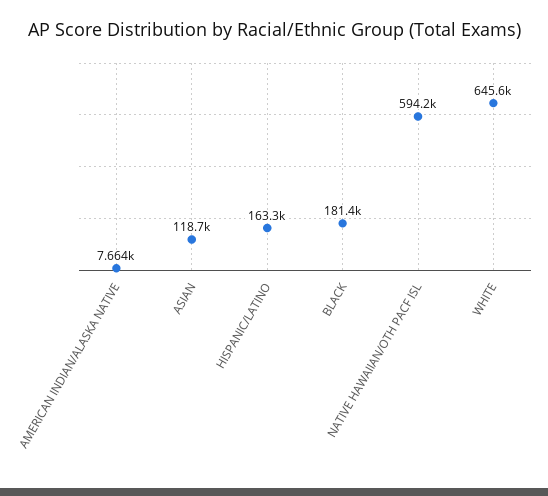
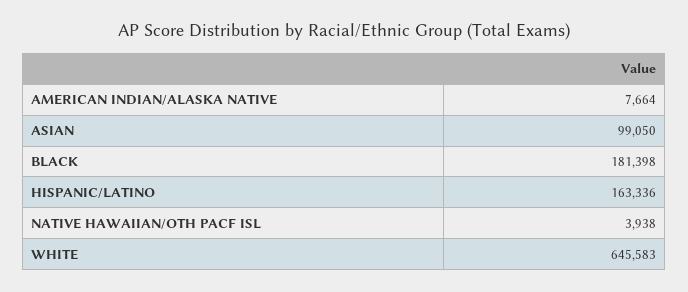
ASIAN: 118700 -> 99050
NATIVE HAWAIIAN/OTH PACF ISL: 594200 -> 3938

